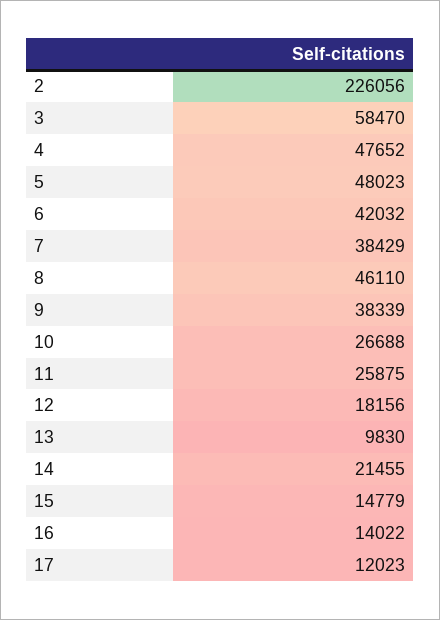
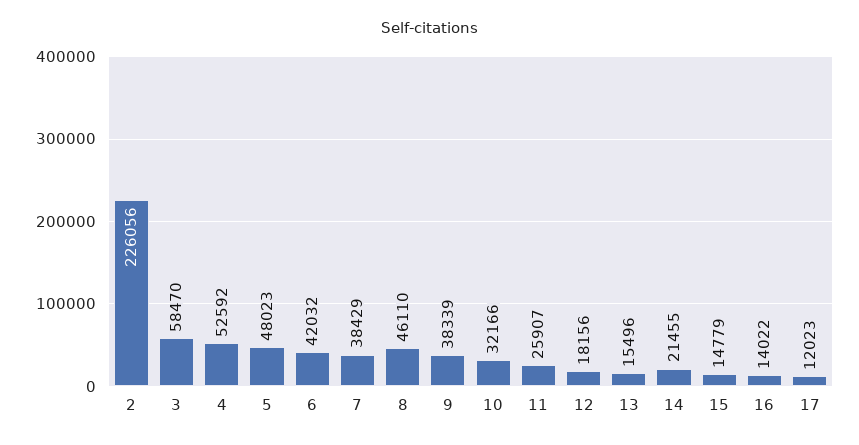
4: 47652 -> 52592
10: 26688 -> 32166
11: 25875 -> 25907
13: 9830 -> 15496

